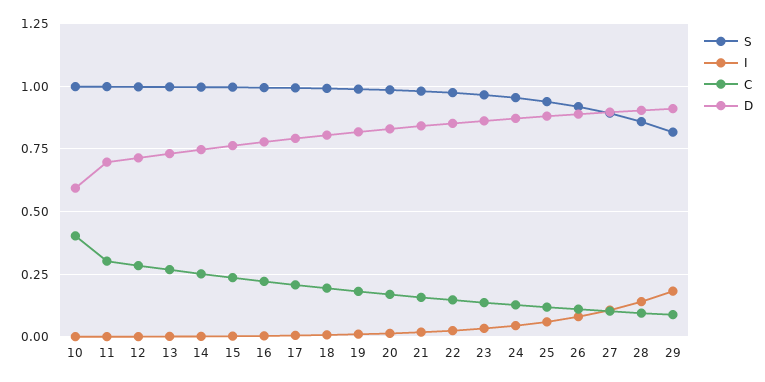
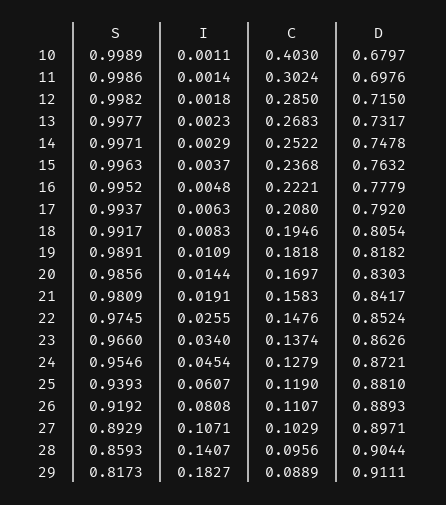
D, 10: 0.6 -> 0.6797

